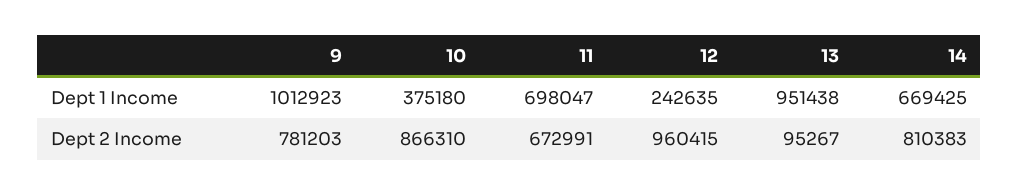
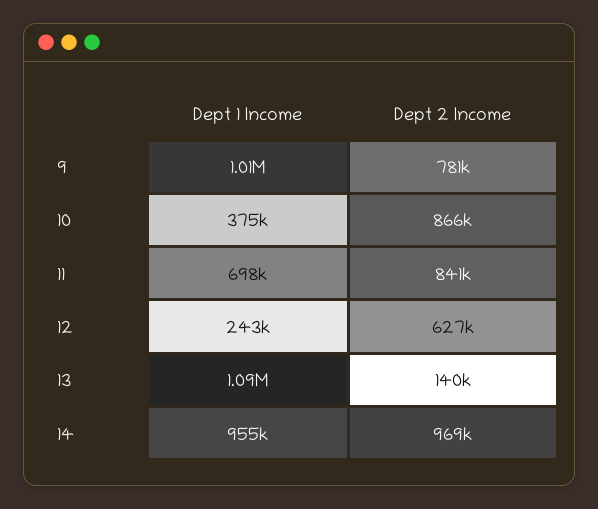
13, Dept 1 Income: 951438 -> 1090000
14, Dept 1 Income: 669425 -> 955000
11, Dept 2 Income: 672991 -> 841000
12, Dept 2 Income: 960415 -> 627000
13, Dept 2 Income: 95267 -> 140000
14, Dept 2 Income: 810383 -> 969000

